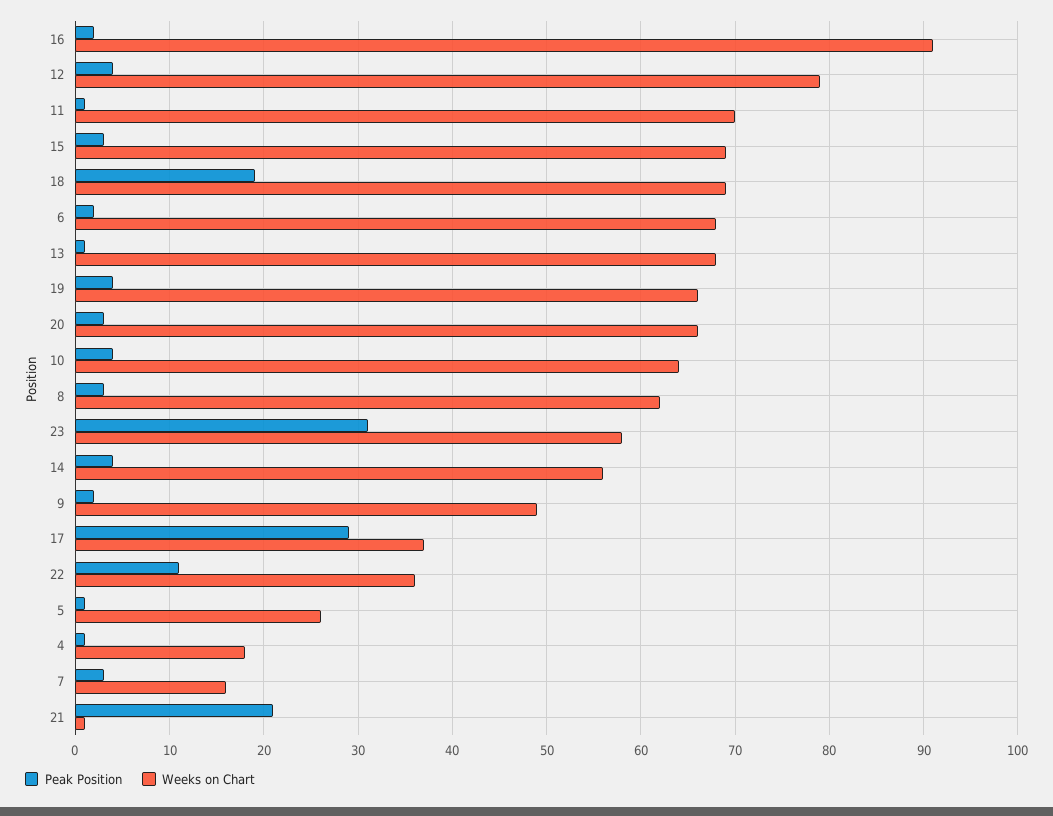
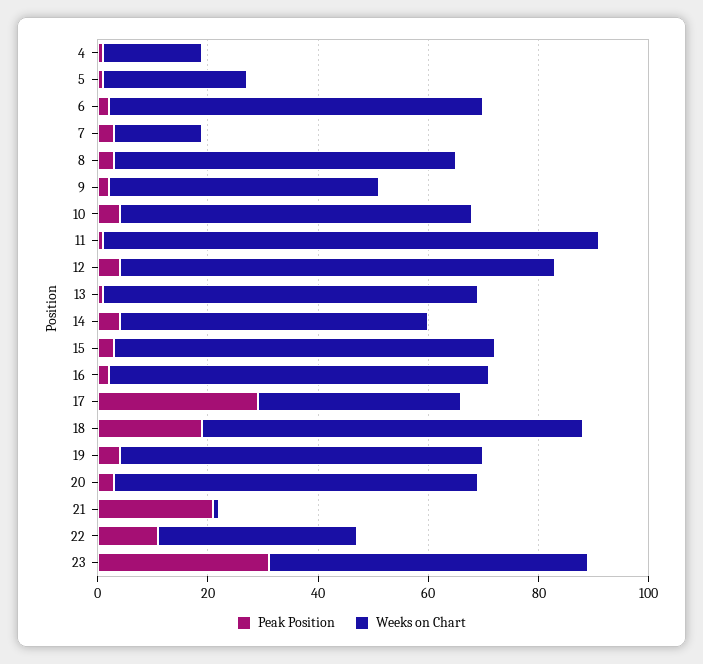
Weeks on Chart, 16: 91 -> 70
Weeks on Chart, 11: 70 -> 90

